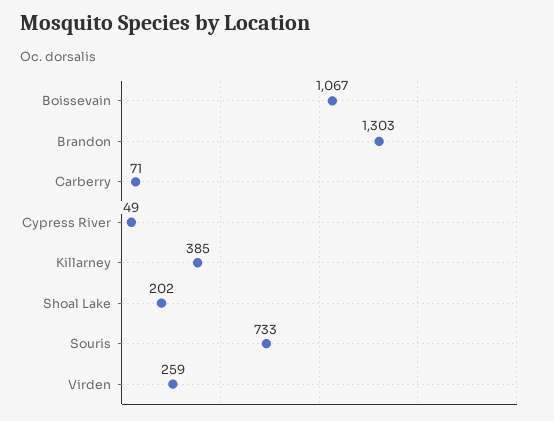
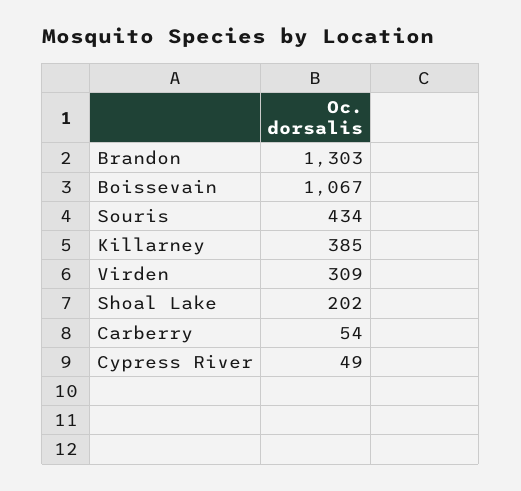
Carberry: 71 -> 54
Souris: 733 -> 434
Virden: 259 -> 309

